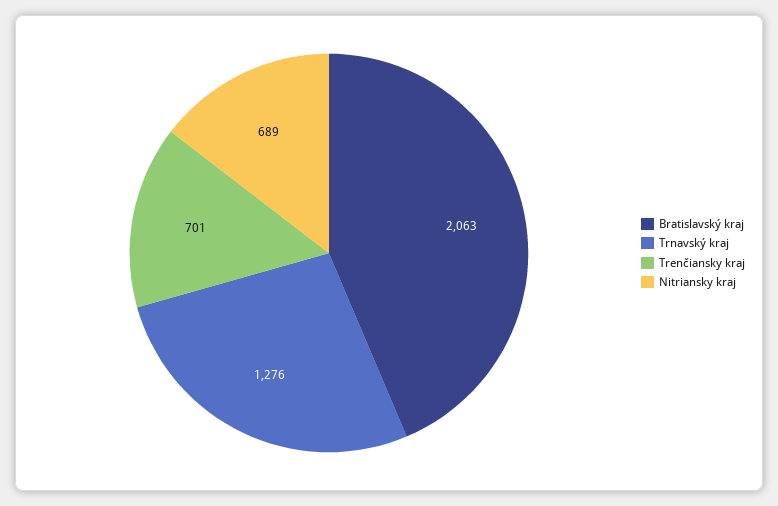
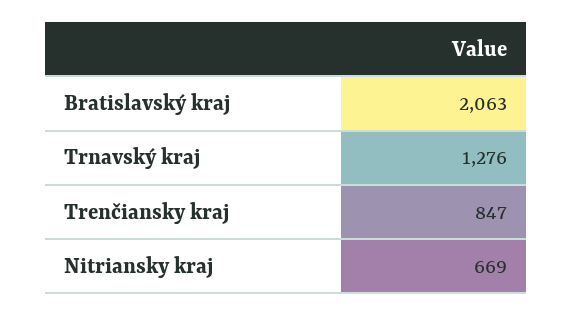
Trenčiansky kraj: 701 -> 847
Nitriansky kraj: 689 -> 669

